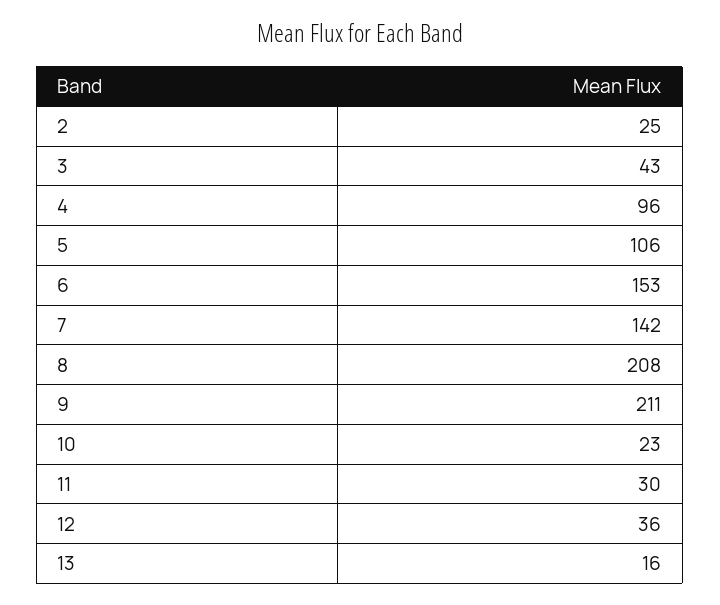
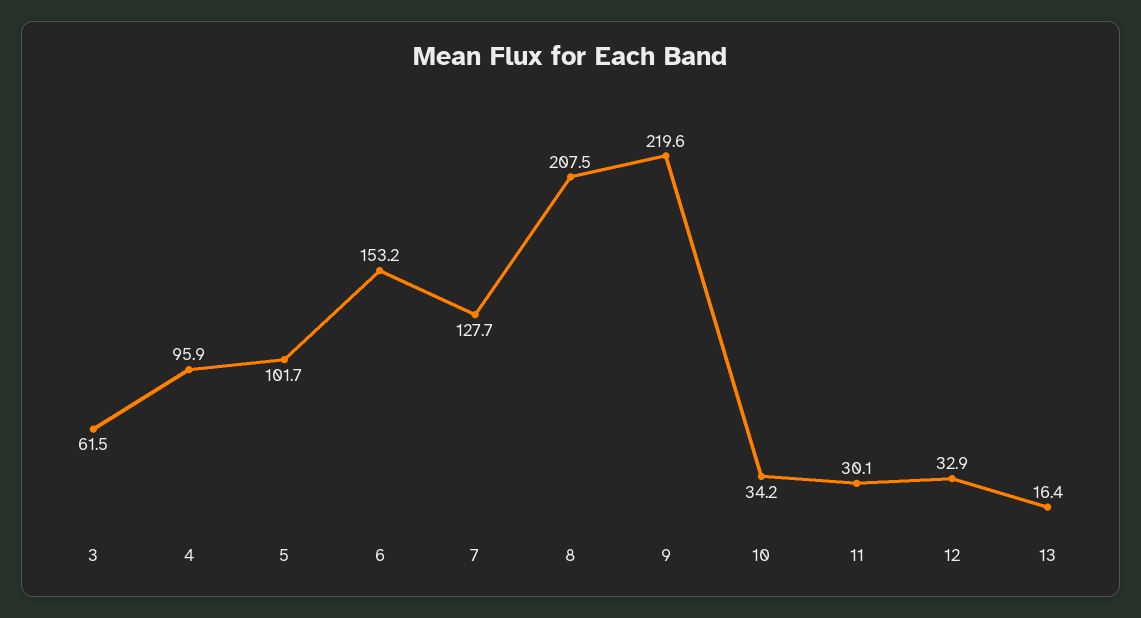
2: 25 -> none
3: 43 -> 61.5
5: 106 -> 101.7
7: 142 -> 127.7
9: 211 -> 219.6
10: 23 -> 34.2
12: 36 -> 32.9

